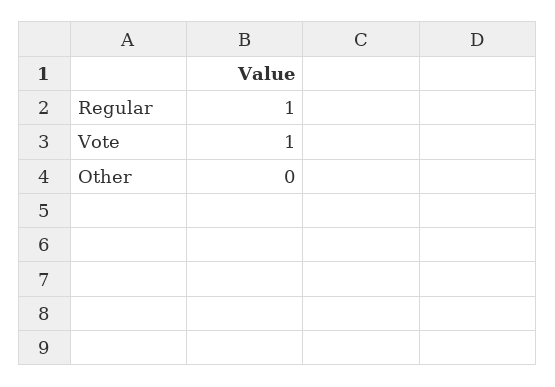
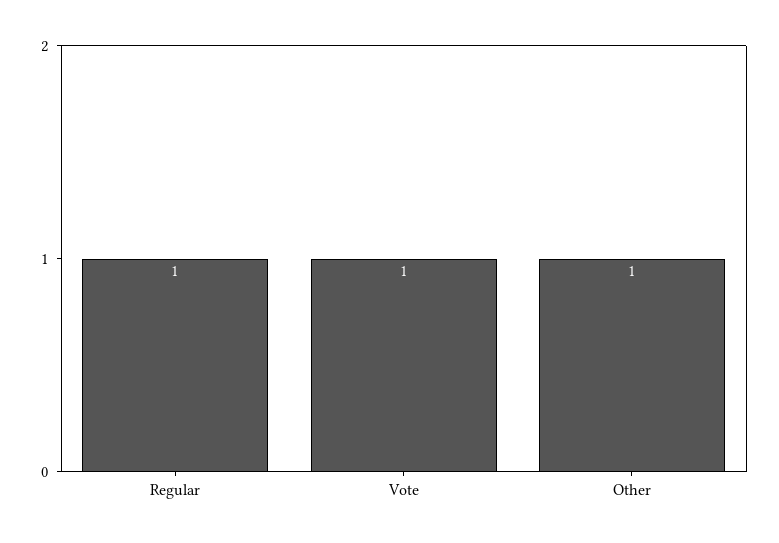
Other: 0 -> 1

